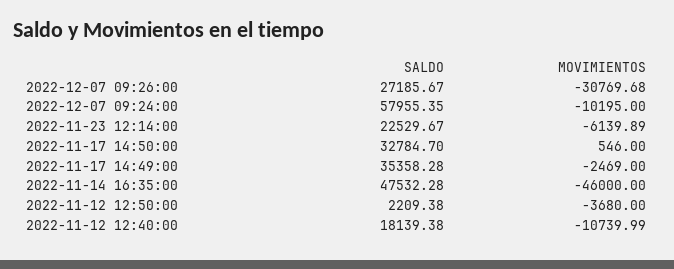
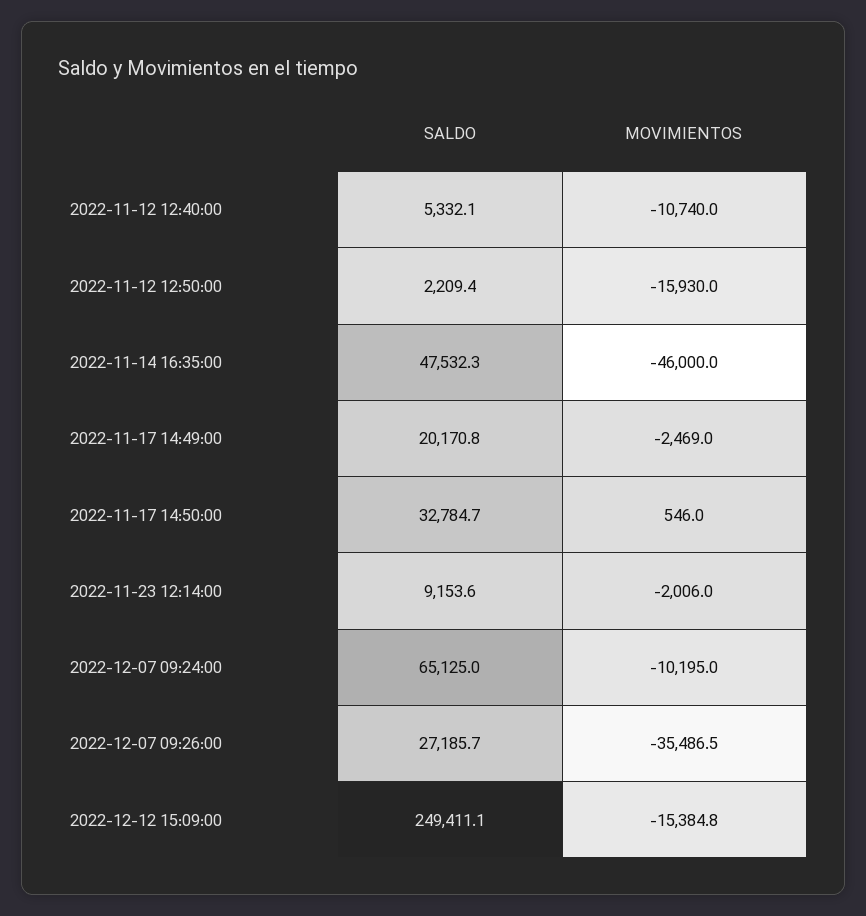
MOVIMIENTOS, 2022-12-07 09:26:00: -30769.68 -> -35486.5
SALDO, 2022-12-07 09:24:00: 57955.35 -> 65125
SALDO, 2022-11-23 12:14:00: 22529.67 -> 9153.6
MOVIMIENTOS, 2022-11-23 12:14:00: -6139.89 -> -2006
SALDO, 2022-11-17 14:49:00: 35358.28 -> 20170.8
MOVIMIENTOS, 2022-11-12 12:50:00: -3680 -> -15930
SALDO, 2022-11-12 12:40:00: 18139.38 -> 5332.1
SALDO, 2022-12-12 15:09:00: none -> 249411.1
MOVIMIENTOS, 2022-12-12 15:09:00: none -> -15384.8

